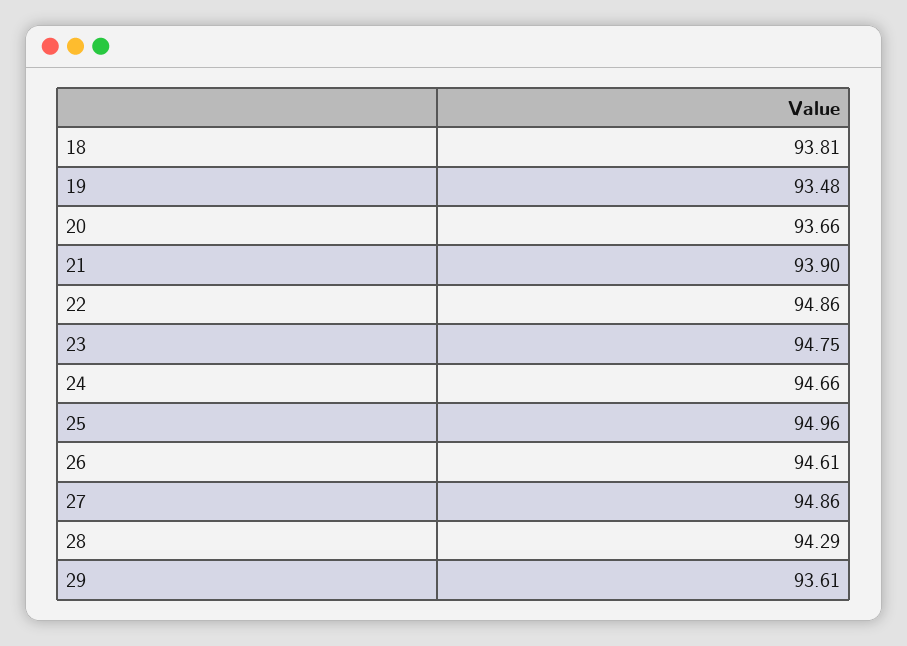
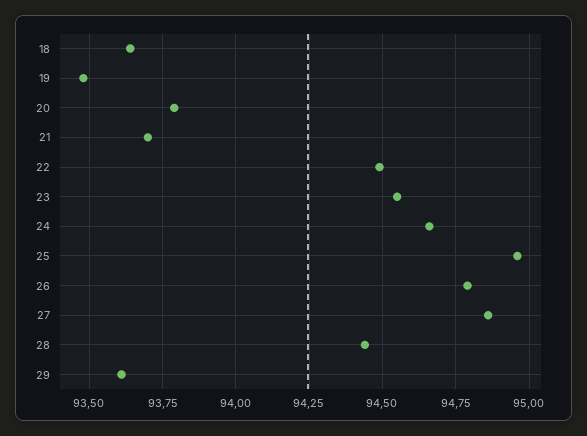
18: 93.81 -> 93.65
20: 93.66 -> 93.8
21: 93.9 -> 93.7
22: 94.86 -> 94.5
23: 94.75 -> 94.55
26: 94.61 -> 94.8
28: 94.29 -> 94.45

